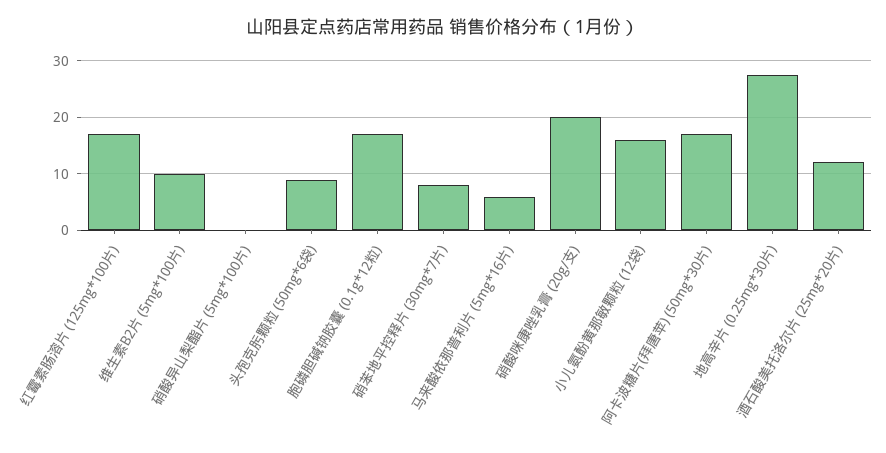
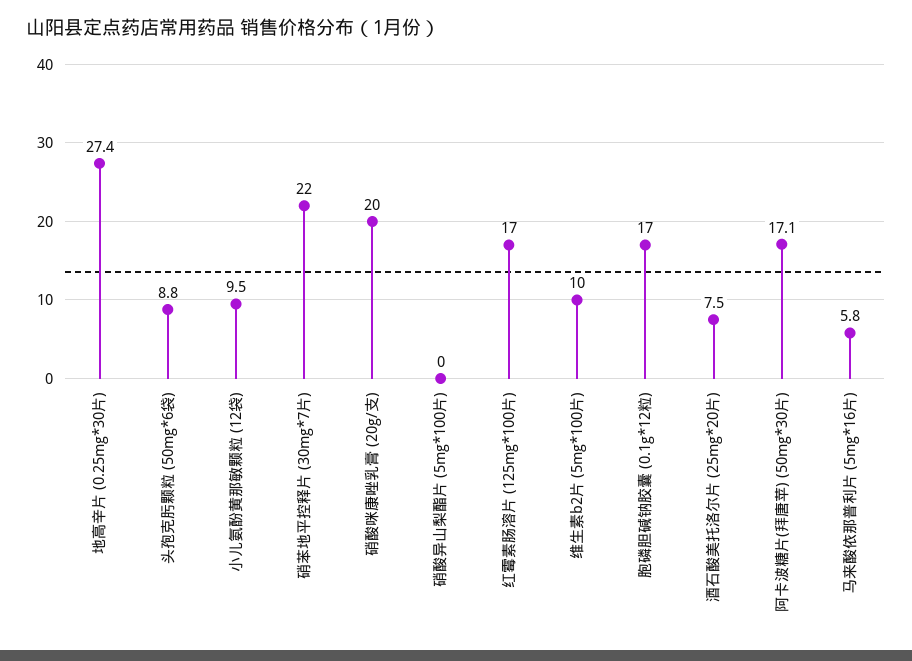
硝苯地平控释片 (30mg*7片): 8 -> 22
小儿氨酚黄那敏颗粒 (12袋): 16 -> 9.5
酒石酸美托洛尔片 (25mg*20片): 12 -> 7.5

